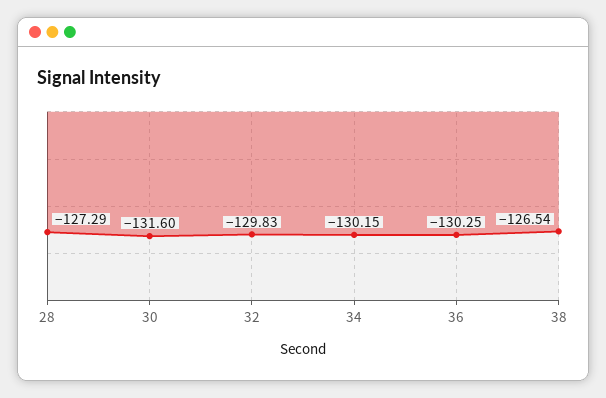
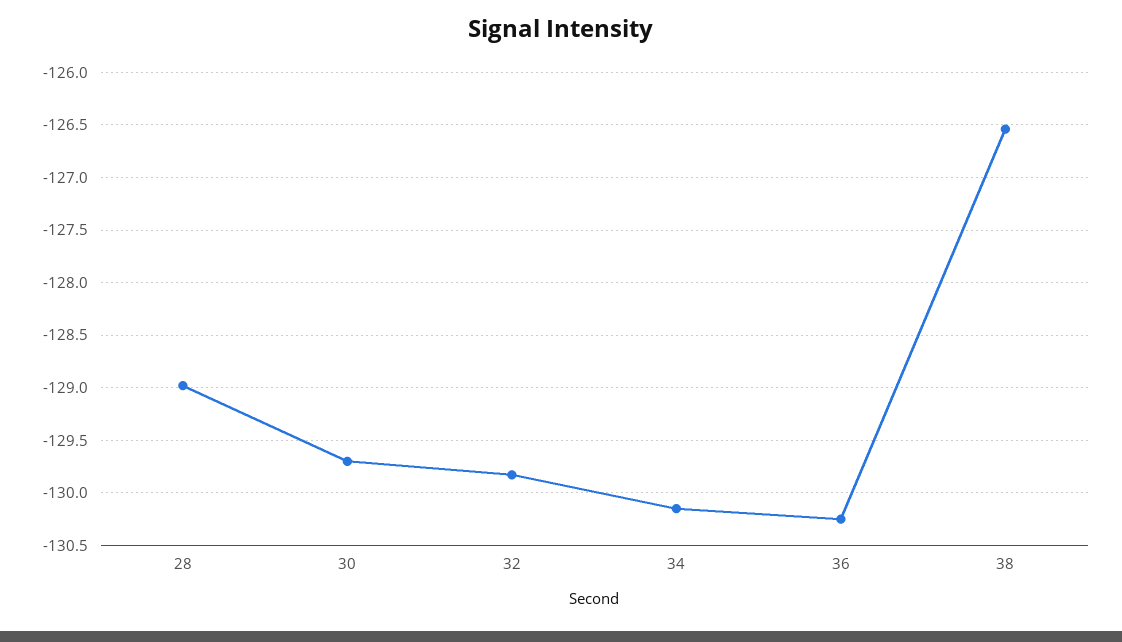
28: -127.29 -> -129
30: -131.6 -> -129.7

